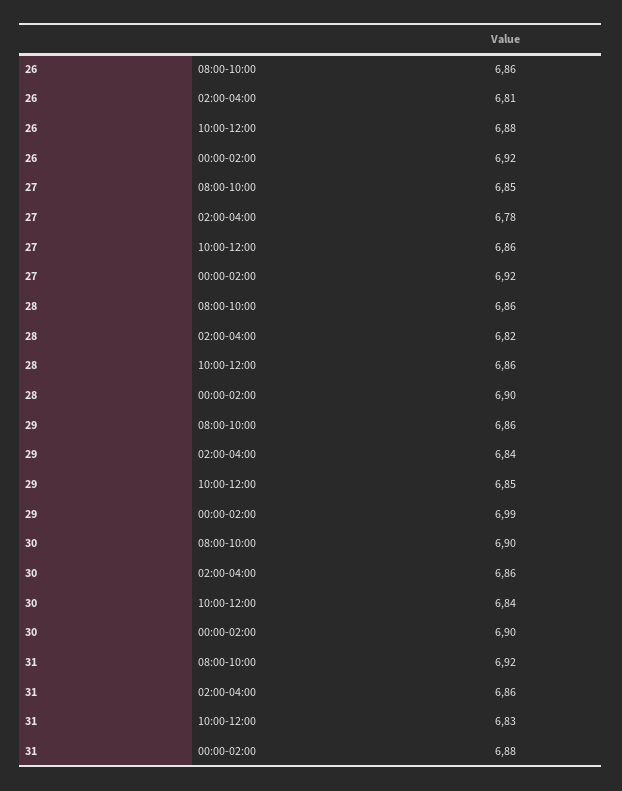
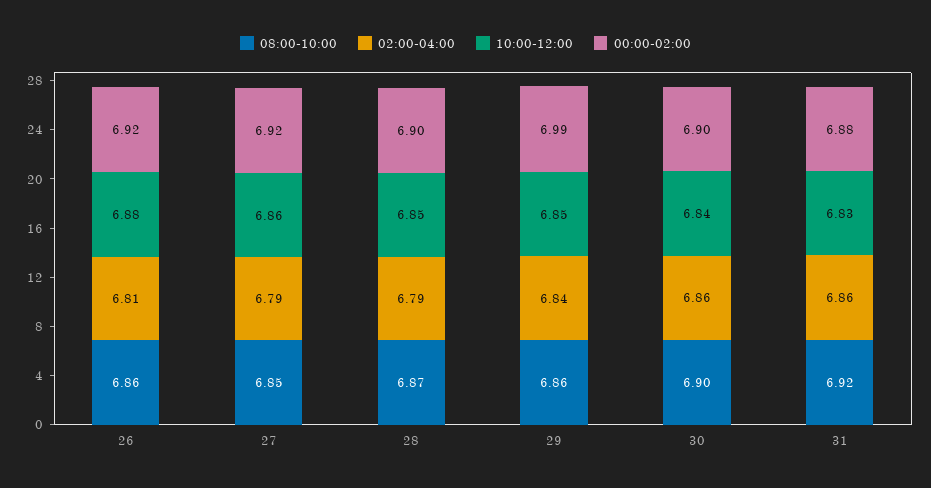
02:00-04:00, 27: 6.78 -> 6.79
08:00-10:00, 28: 6.86 -> 6.87
02:00-04:00, 28: 6.82 -> 6.79
10:00-12:00, 28: 6.86 -> 6.85

